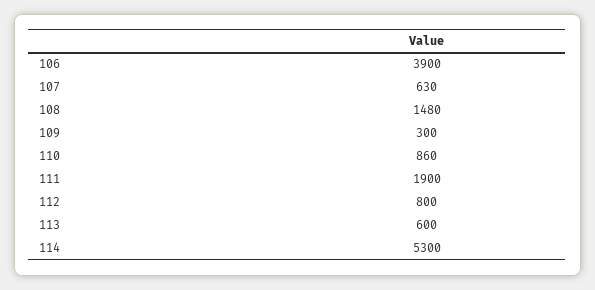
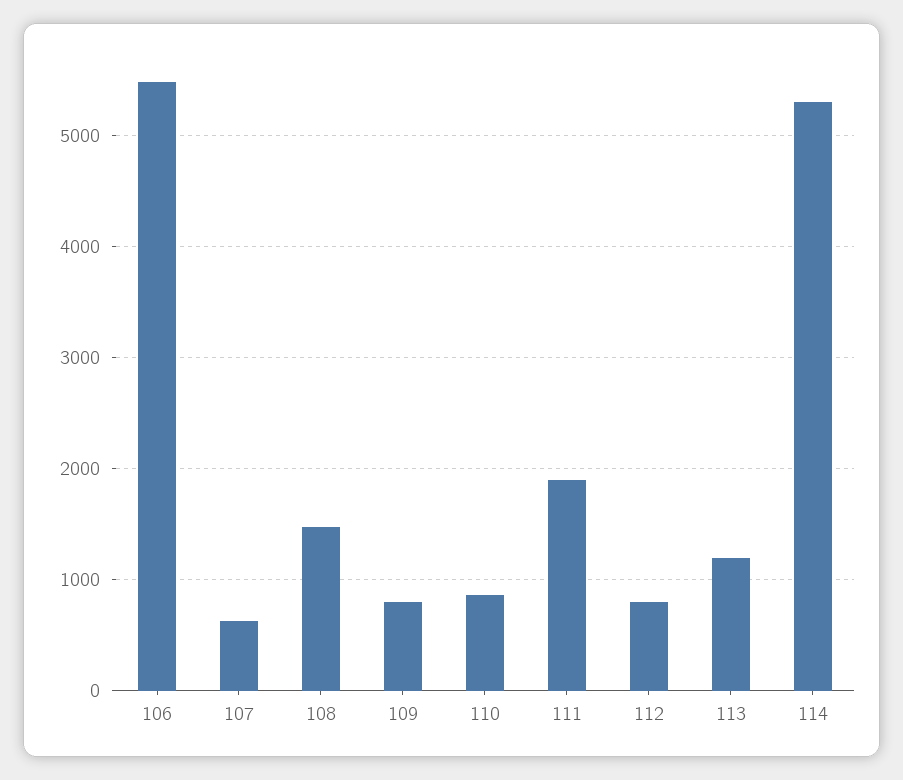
106: 3900 -> 5500
109: 300 -> 800
113: 600 -> 1200

